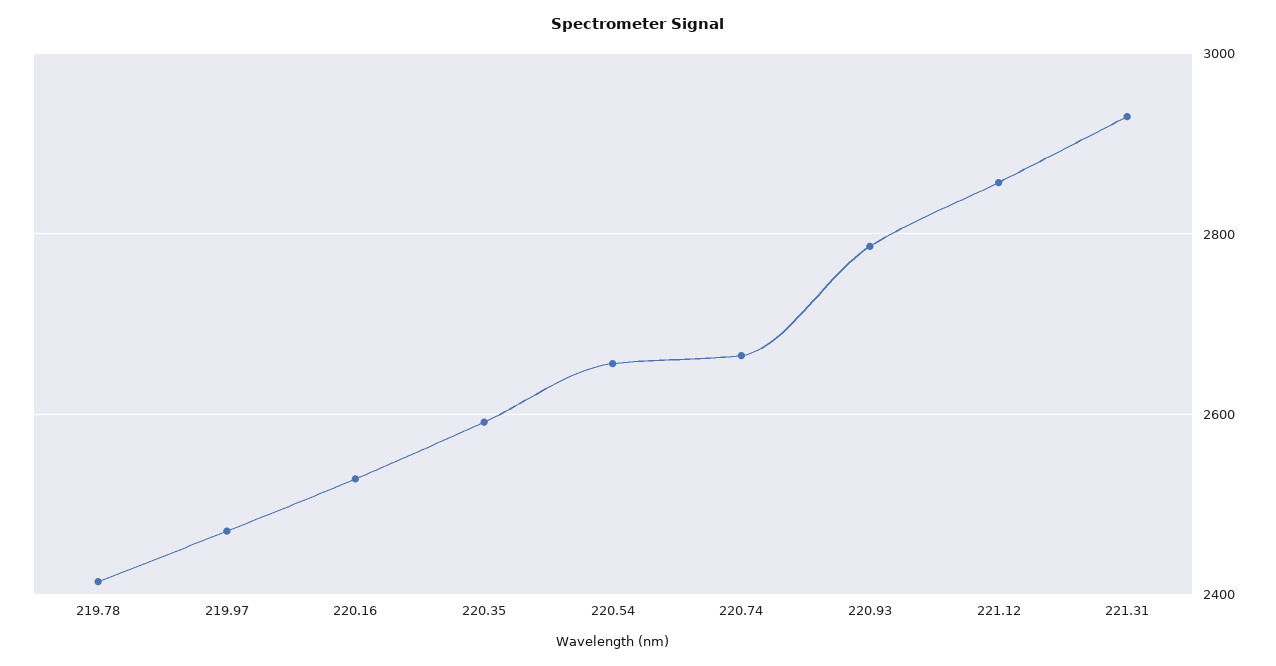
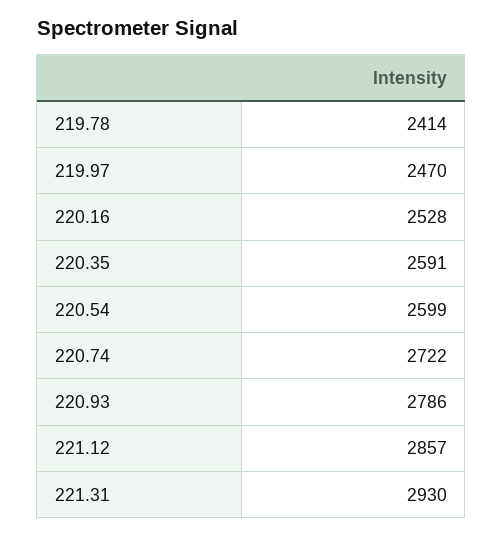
220.54: 2660 -> 2599
220.74: 2660 -> 2722

